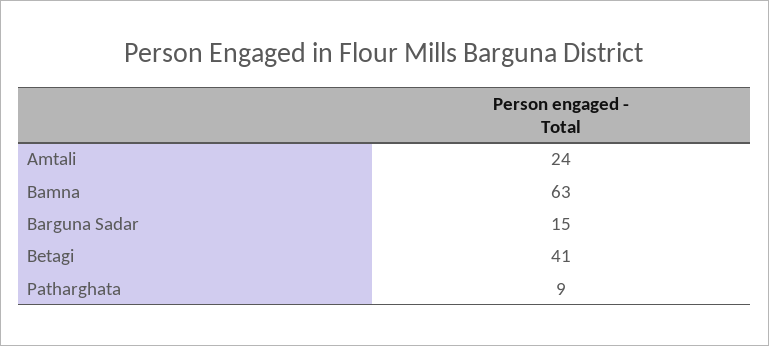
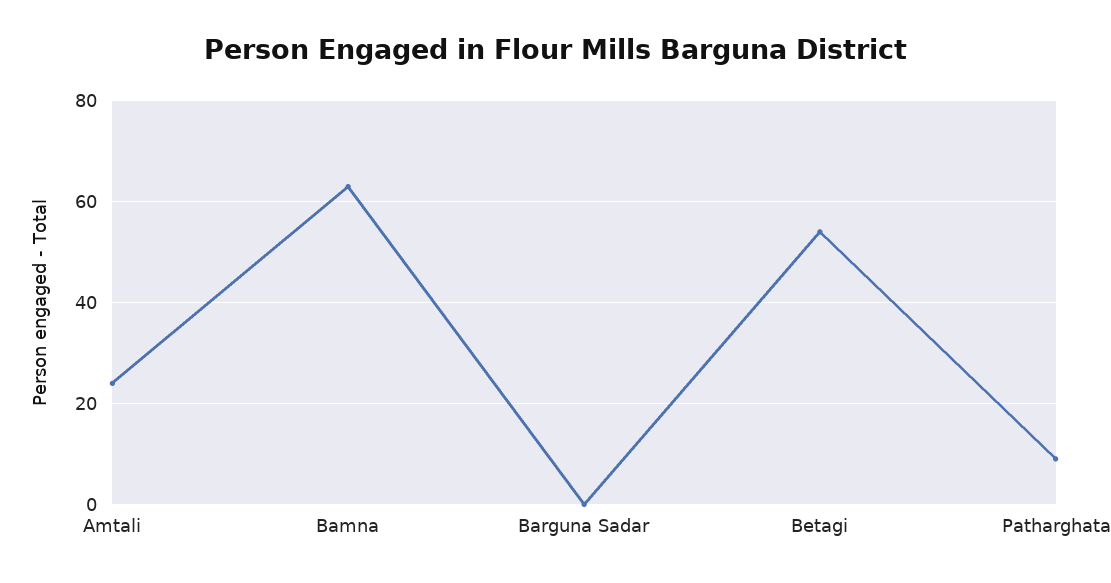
Barguna Sadar: 15 -> 0
Betagi: 41 -> 55

